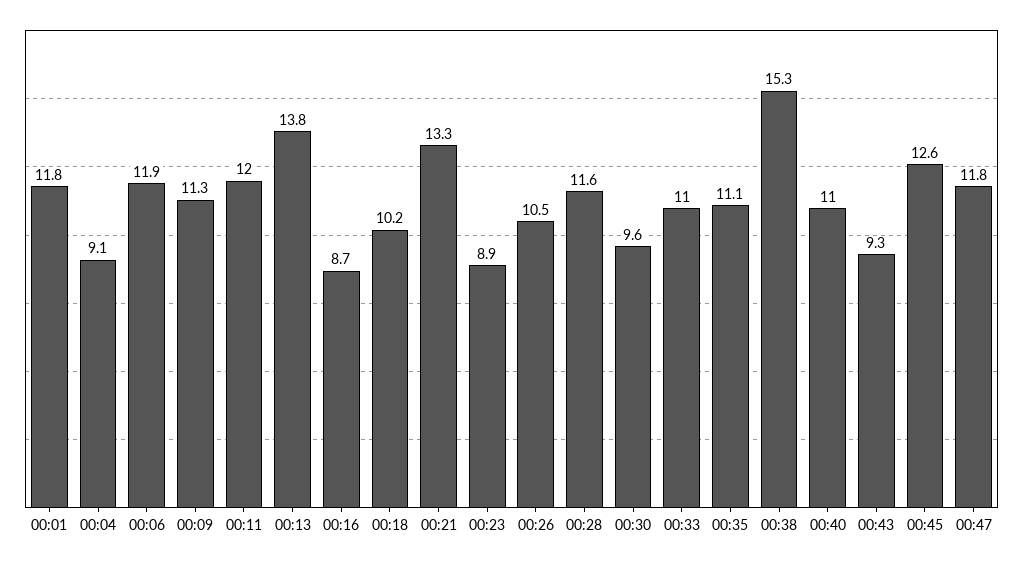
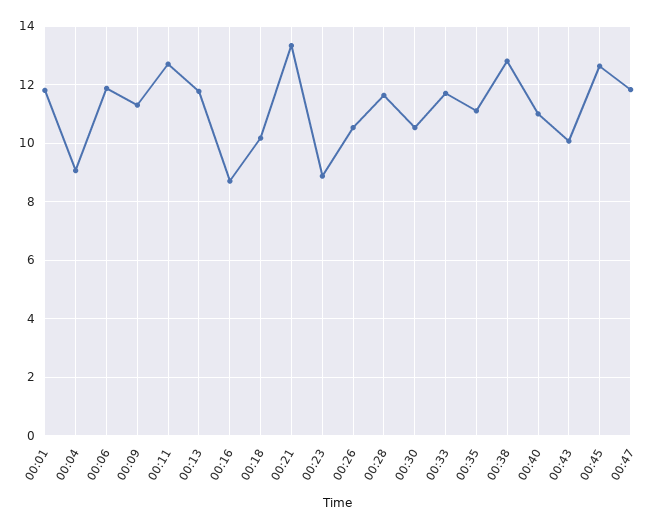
00:11: 12 -> 12.75
00:13: 13.8 -> 11.75
00:30: 9.6 -> 10.5
00:33: 11 -> 11.75
00:38: 15.3 -> 12.75
00:43: 9.3 -> 10

